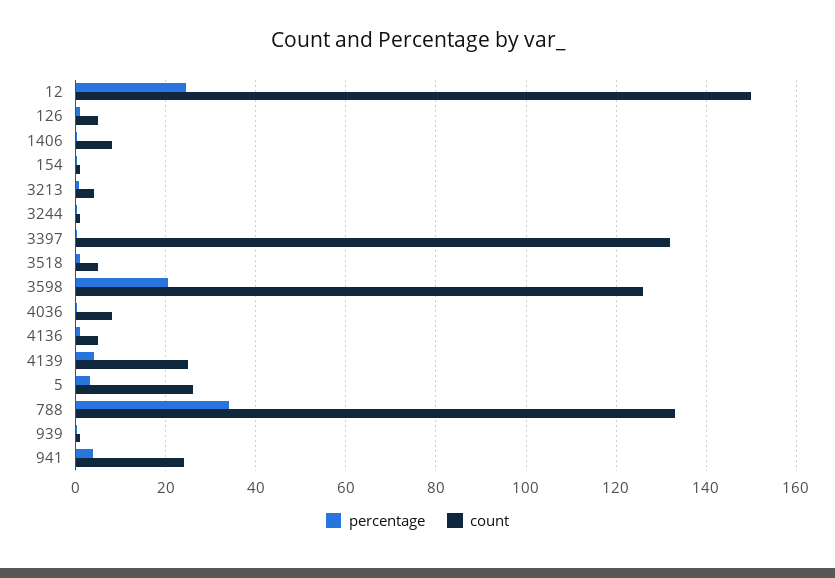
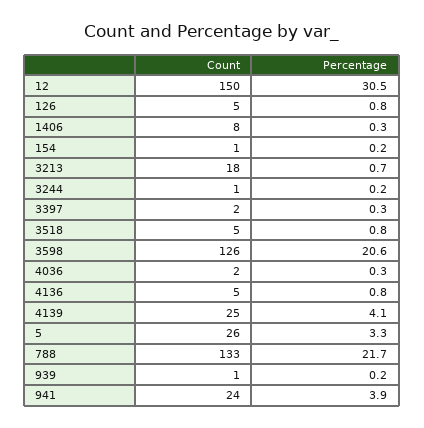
percentage, 12: 24 -> 30.5
count, 3213: 4 -> 18
count, 3397: 132 -> 2
count, 4036: 8 -> 2
percentage, 788: 34 -> 21.7

